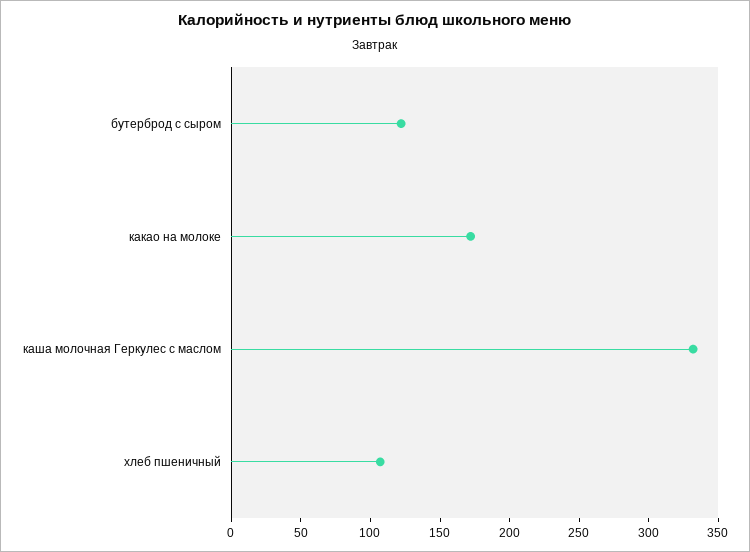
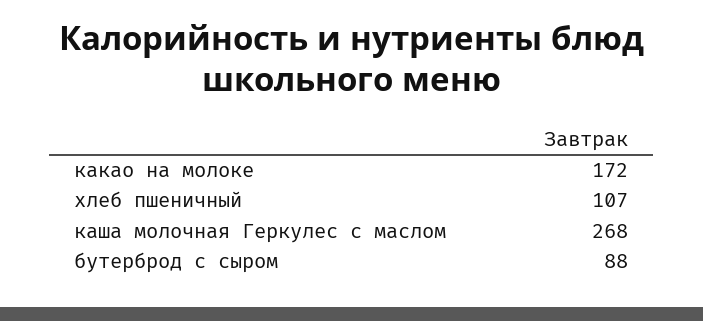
бутерброд с сыром: 120 -> 88
каша молочная Геркулес с маслом: 330 -> 268

